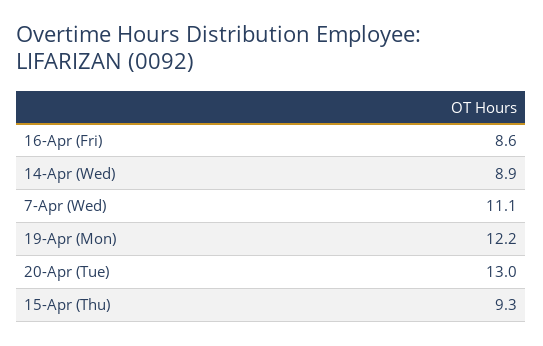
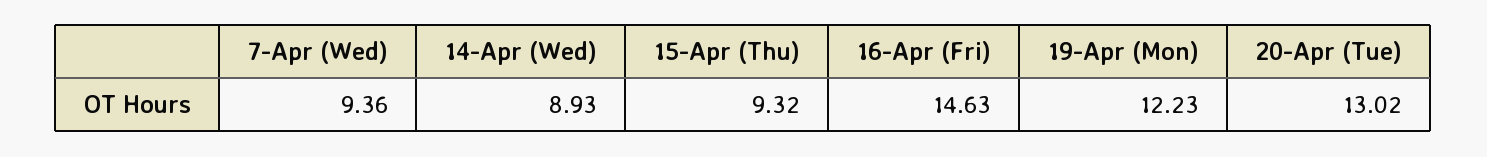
16-Apr (Fri): 8.6 -> 14.63
7-Apr (Wed): 11.1 -> 9.36

